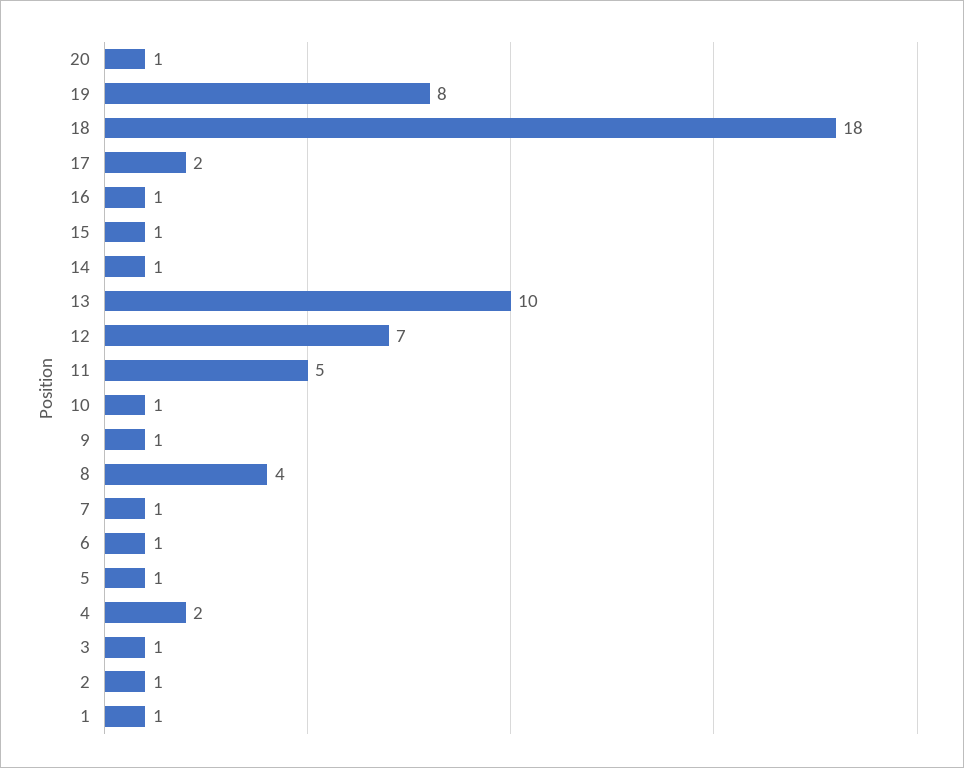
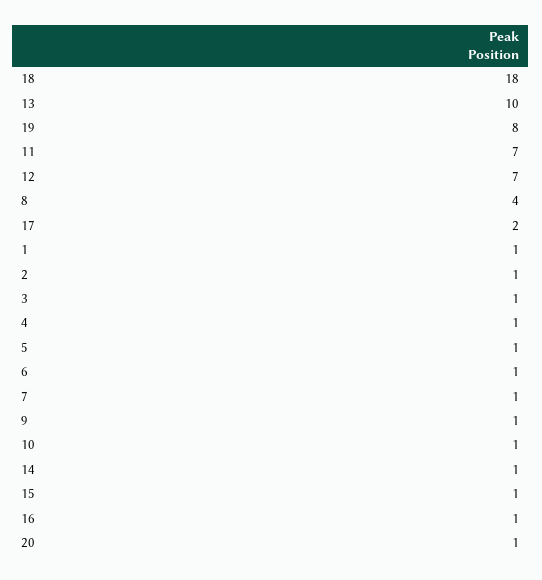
11: 5 -> 7
4: 2 -> 1

